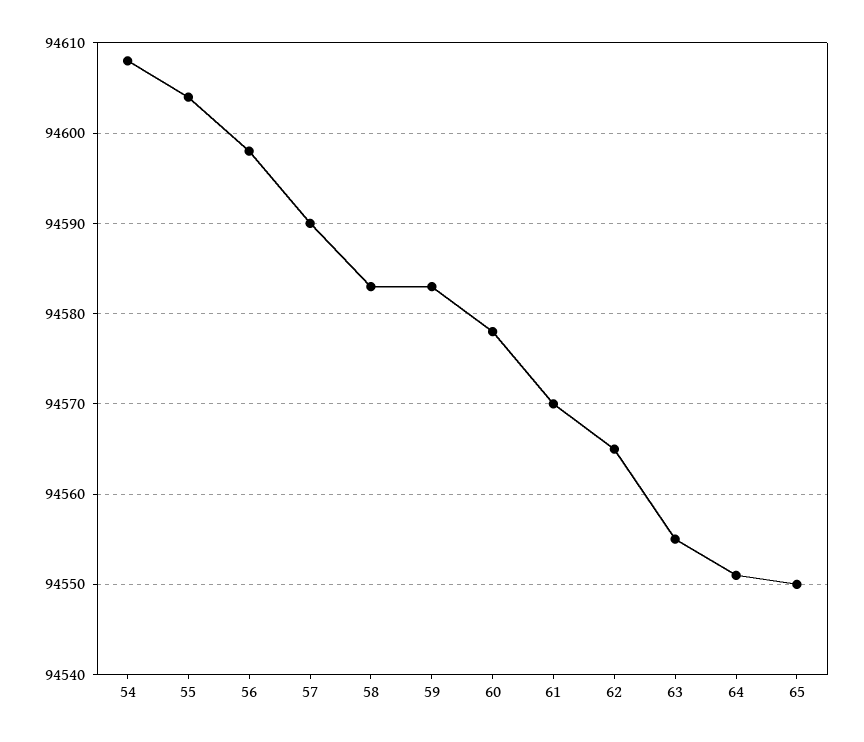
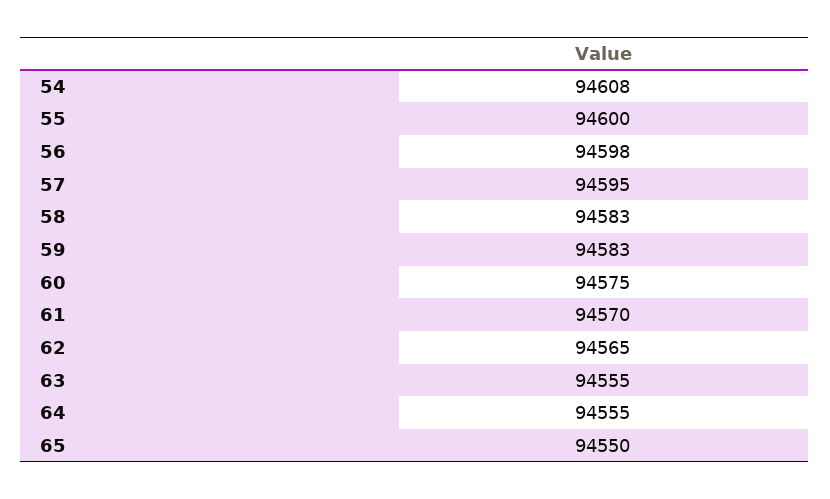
55: 94604 -> 94600
57: 94590 -> 94595
60: 94578 -> 94575
64: 94551 -> 94555

